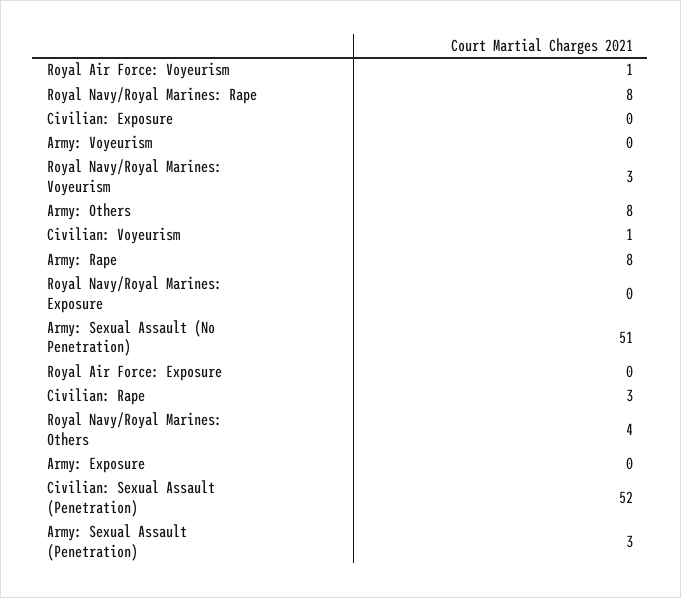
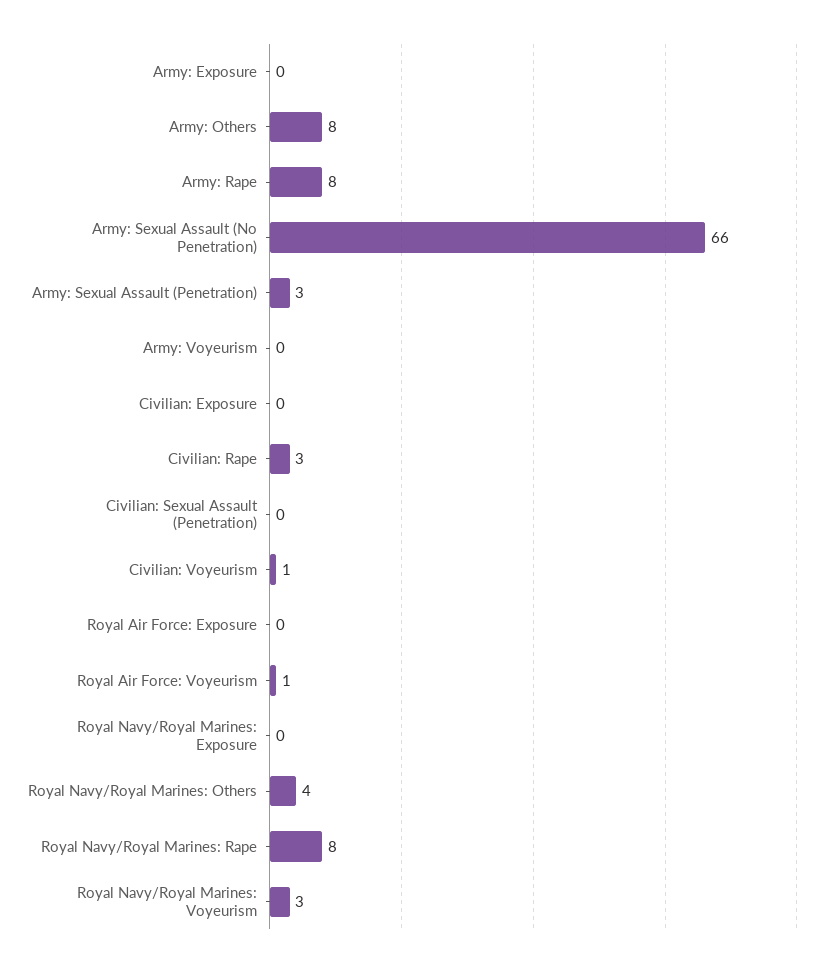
Army: Sexual Assault (No Penetration): 51 -> 66
Civilian: Sexual Assault (Penetration): 52 -> 0

